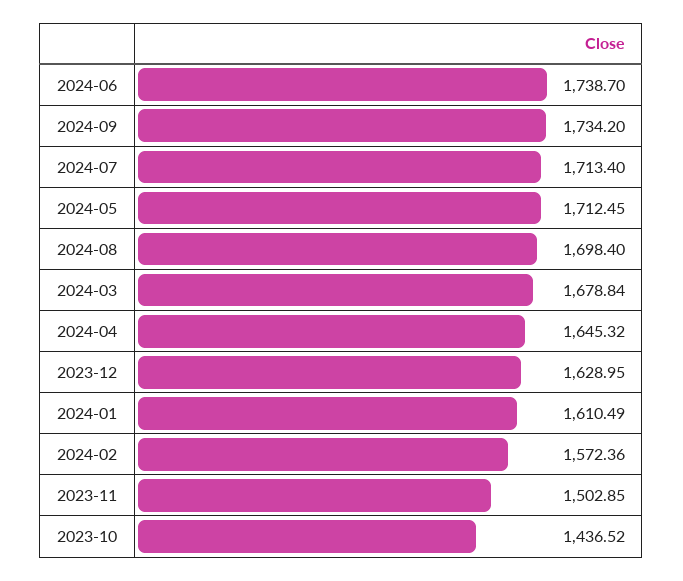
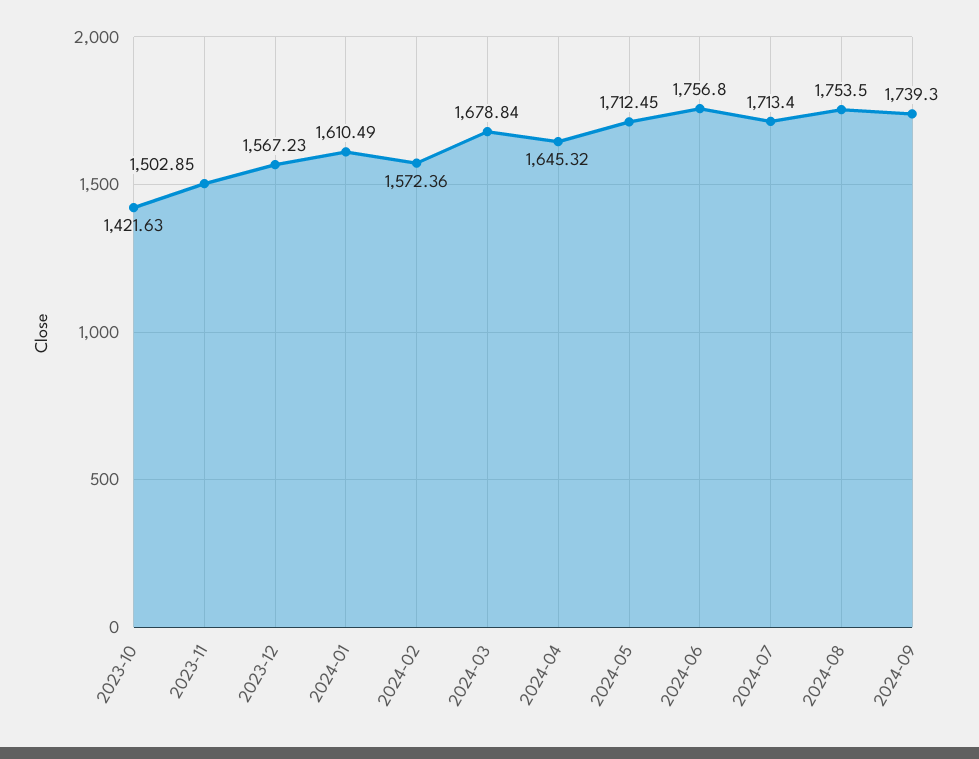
2024-06: 1738.7 -> 1756.8
2024-09: 1734.2 -> 1739.3
2024-08: 1698.4 -> 1753.5
2023-12: 1628.95 -> 1567.23
2023-10: 1436.52 -> 1421.63

